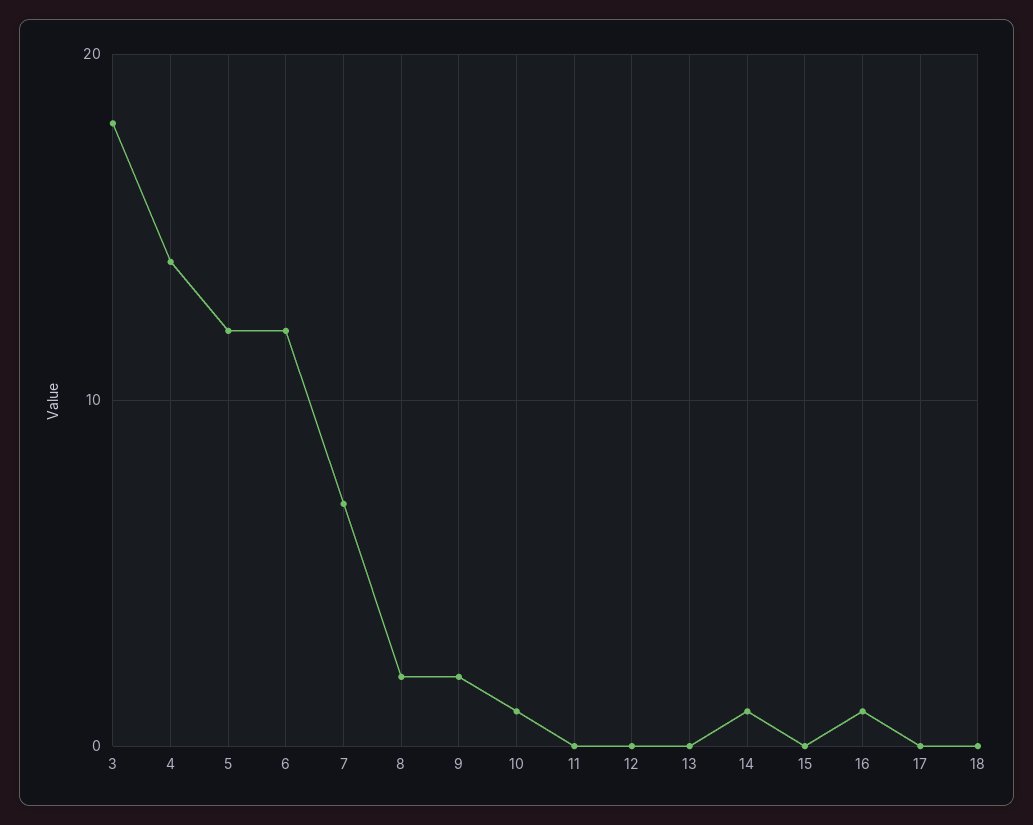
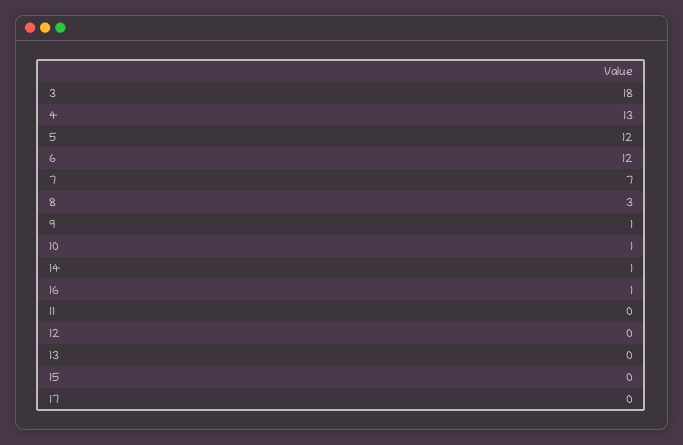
4: 14 -> 13
8: 2 -> 3
9: 2 -> 1
18: 0 -> none

